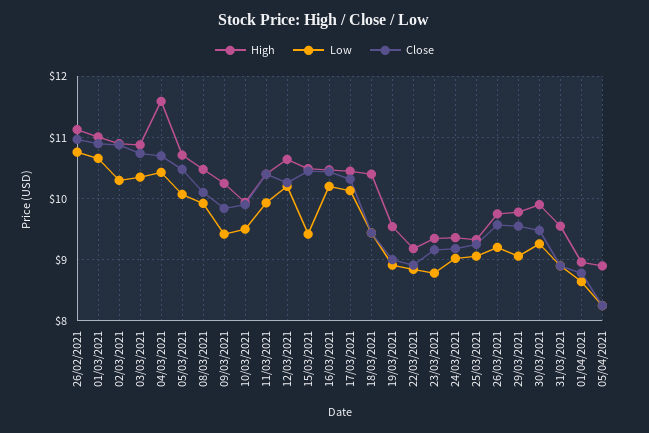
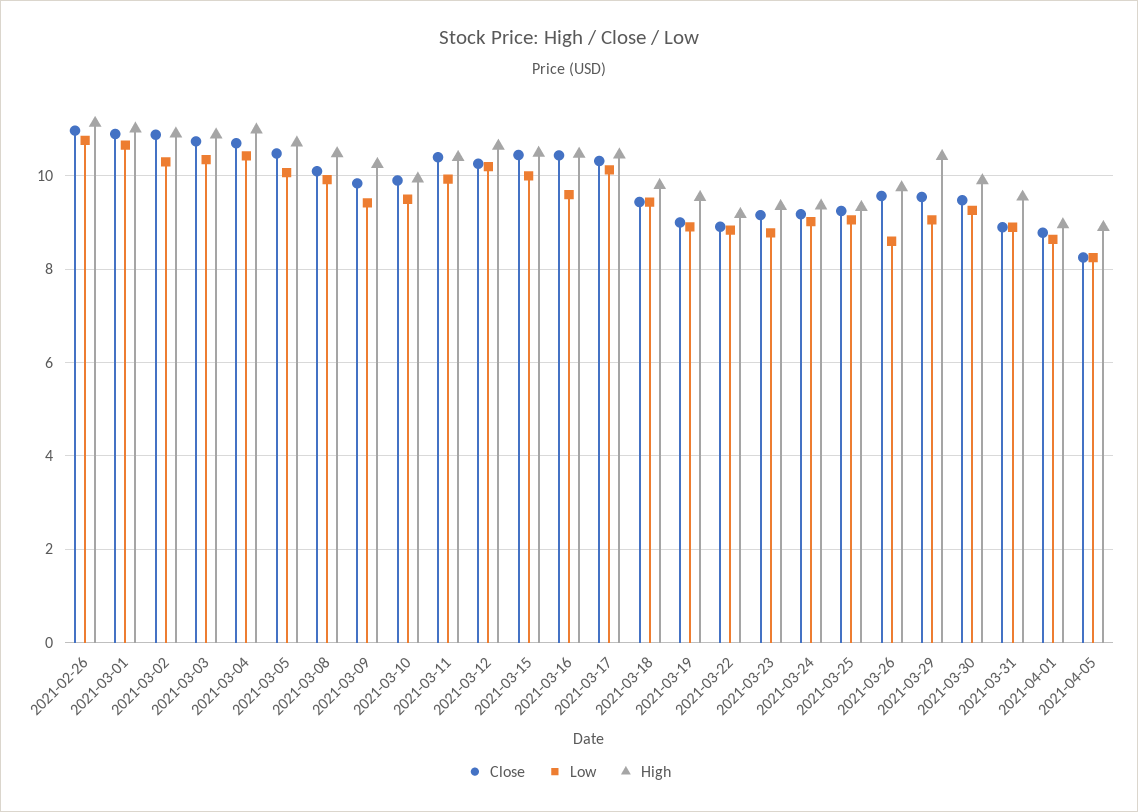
High, 04/03/2021: 11.6 -> 11
Low, 15/03/2021: 9.4 -> 10
Low, 16/03/2021: 10.2 -> 9.6
High, 18/03/2021: 10.4 -> 9.8
Low, 26/03/2021: 9.2 -> 8.6
High, 29/03/2021: 9.8 -> 10.4

